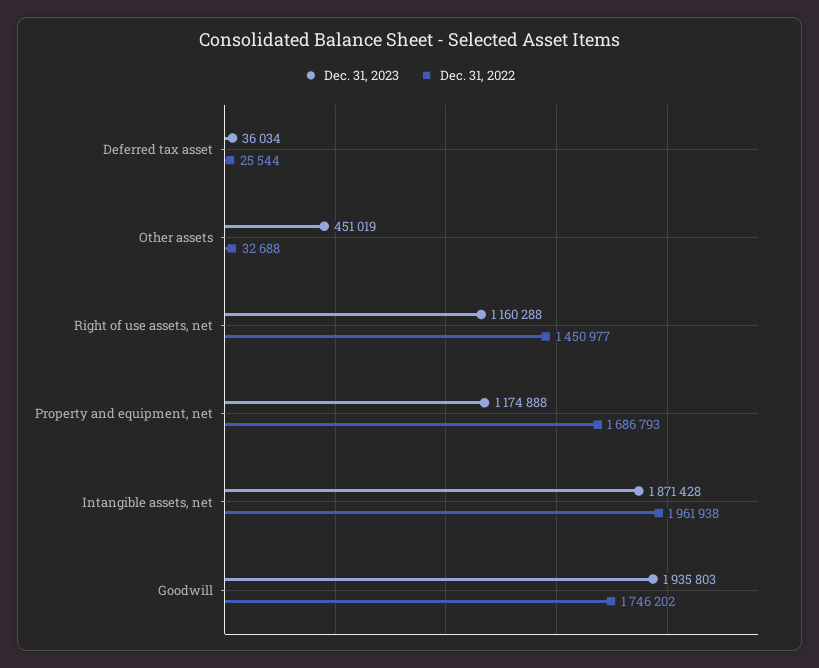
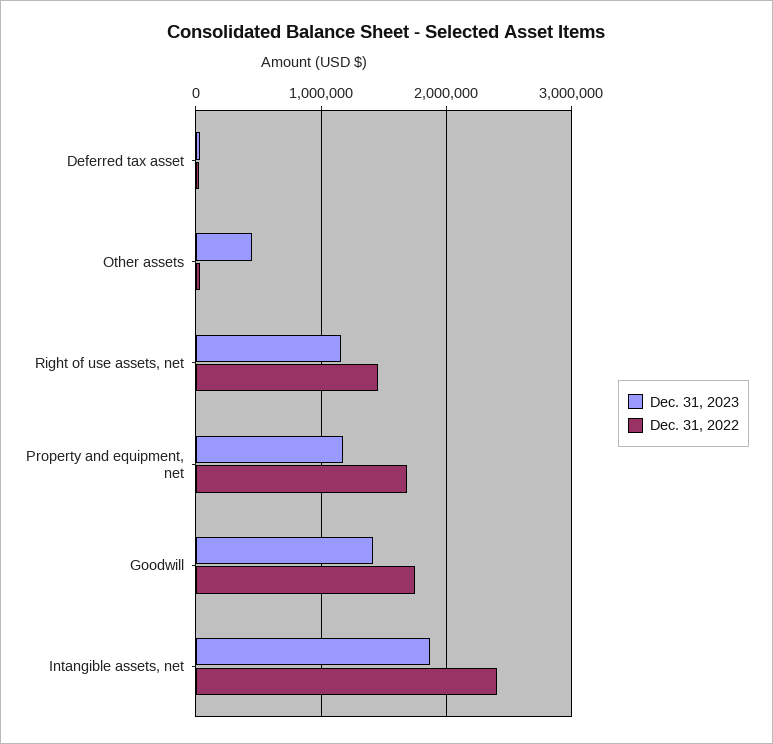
Dec. 31, 2022, Intangible assets, net: 1961938 -> 2400000
Dec. 31, 2023, Goodwill: 1935803 -> 1400000

